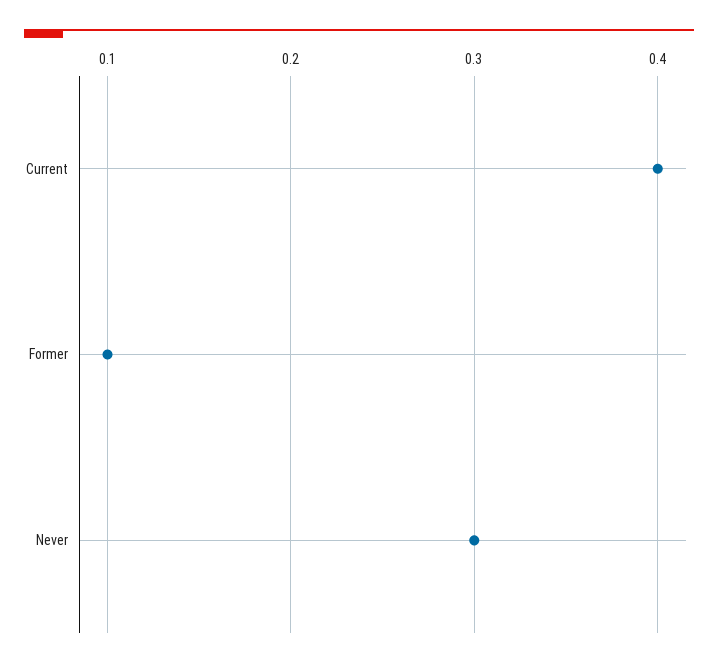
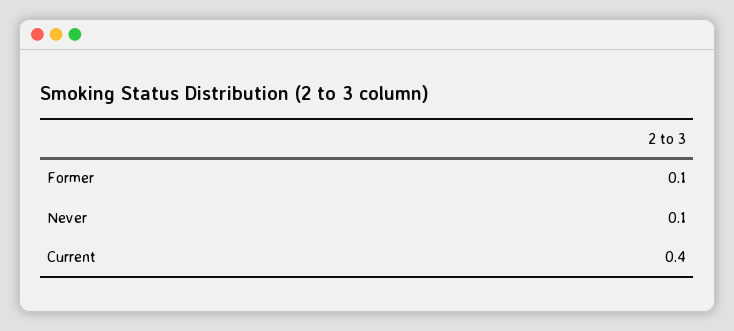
Never: 0.3 -> 0.1

